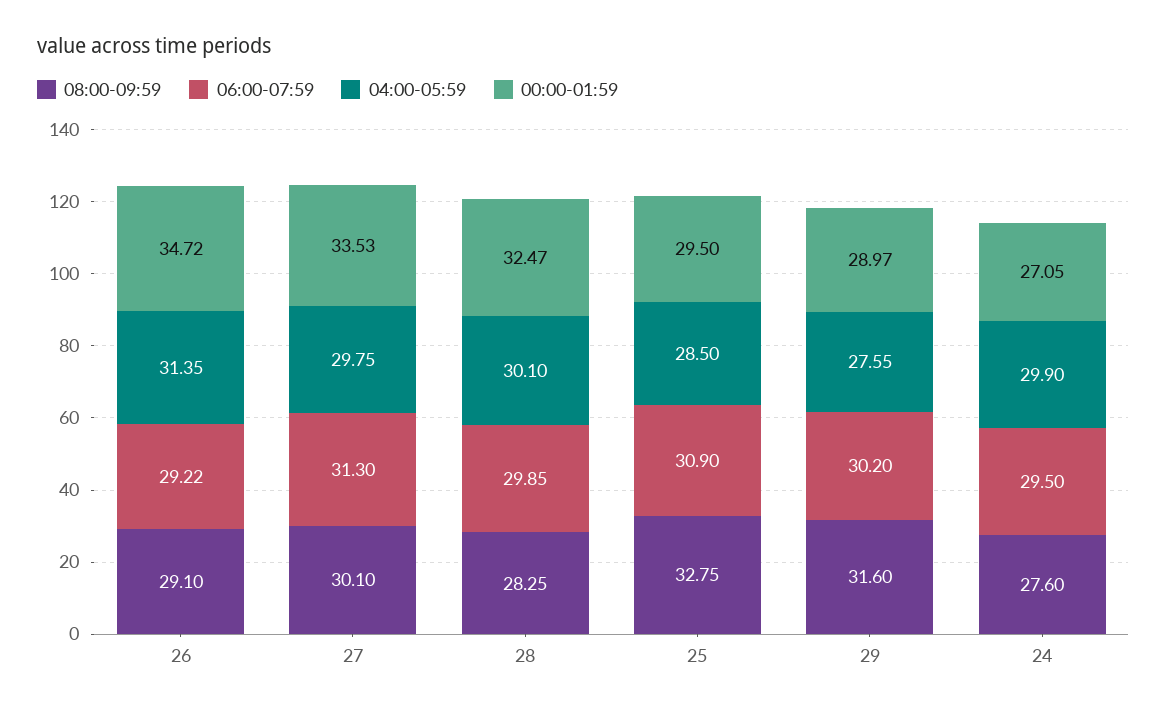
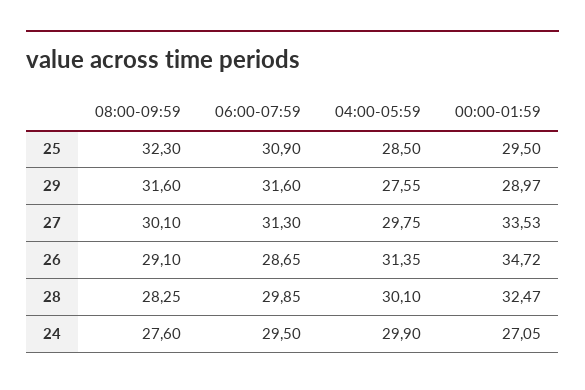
06:00-07:59, 26: 29.22 -> 28.65
08:00-09:59, 25: 32.75 -> 32.3
06:00-07:59, 29: 30.2 -> 31.6

